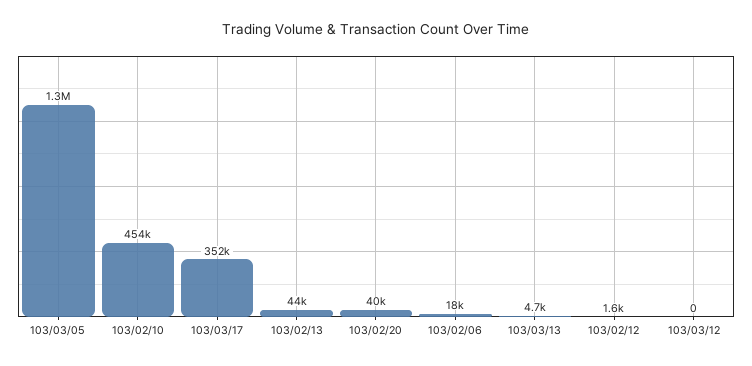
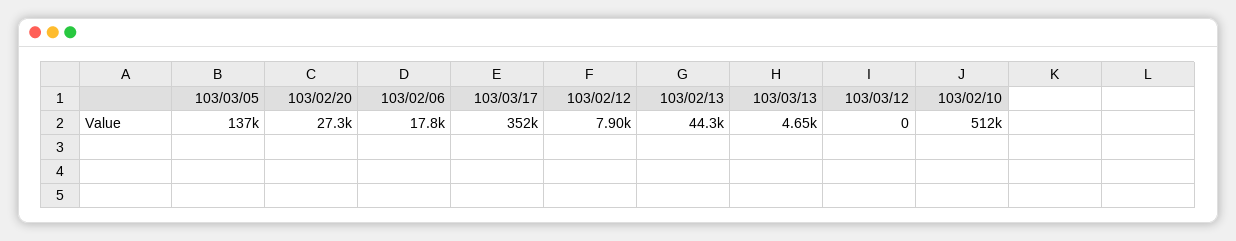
103/03/05: 1300000 -> 137000
103/02/10: 454000 -> 512000
103/02/20: 40000 -> 27300
103/02/12: 1600 -> 7900

